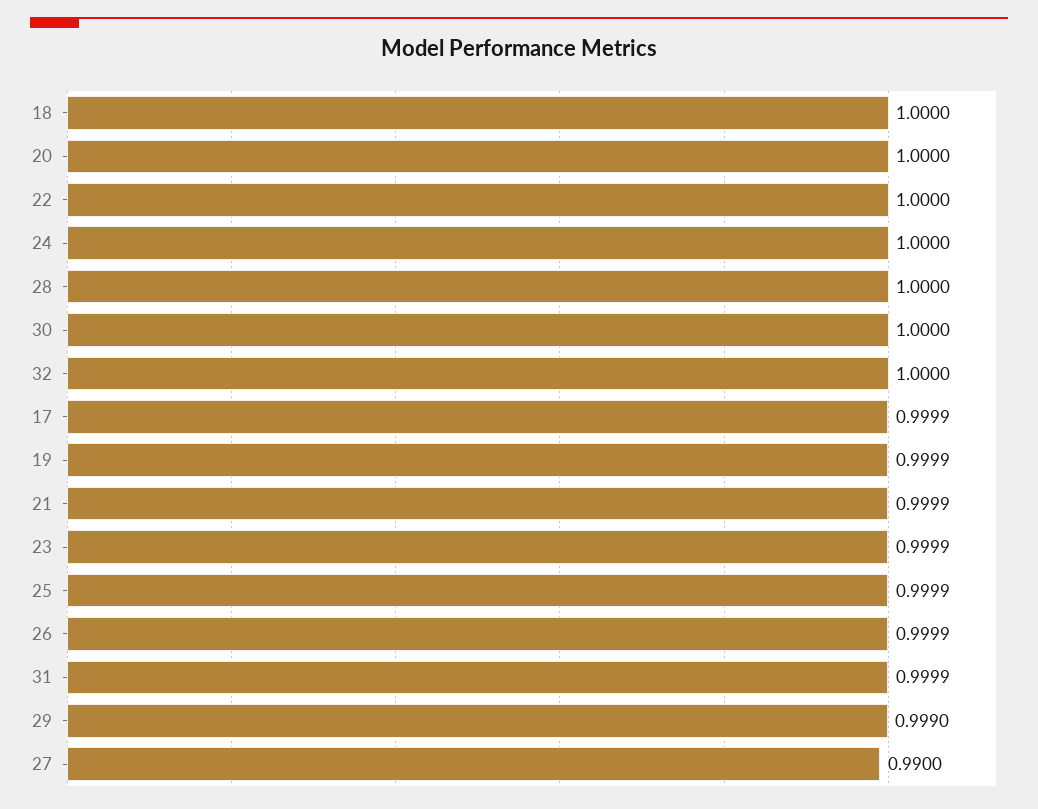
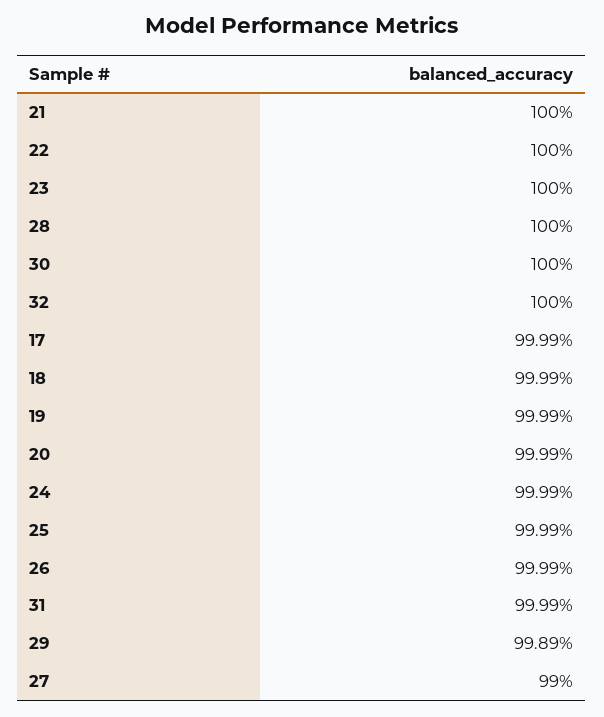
18: 1 -> 0.9999
20: 1 -> 0.9999
24: 1 -> 0.9999
21: 0.9999 -> 1
23: 0.9999 -> 1
29: 0.999 -> 0.9989

